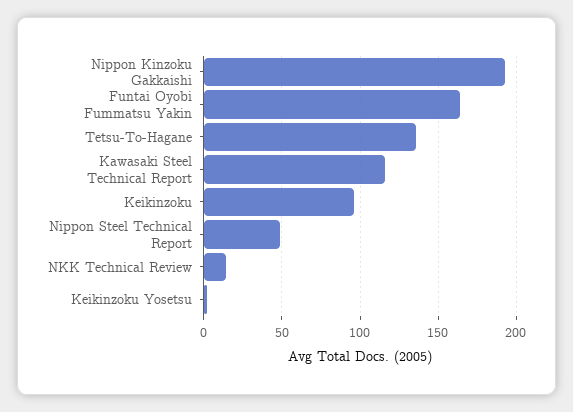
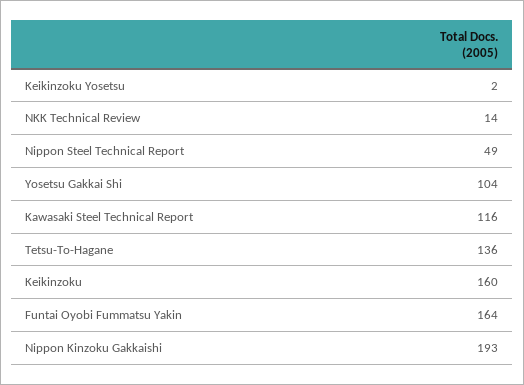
Keikinzoku: 95 -> 160
Yosetsu Gakkai Shi: none -> 104

